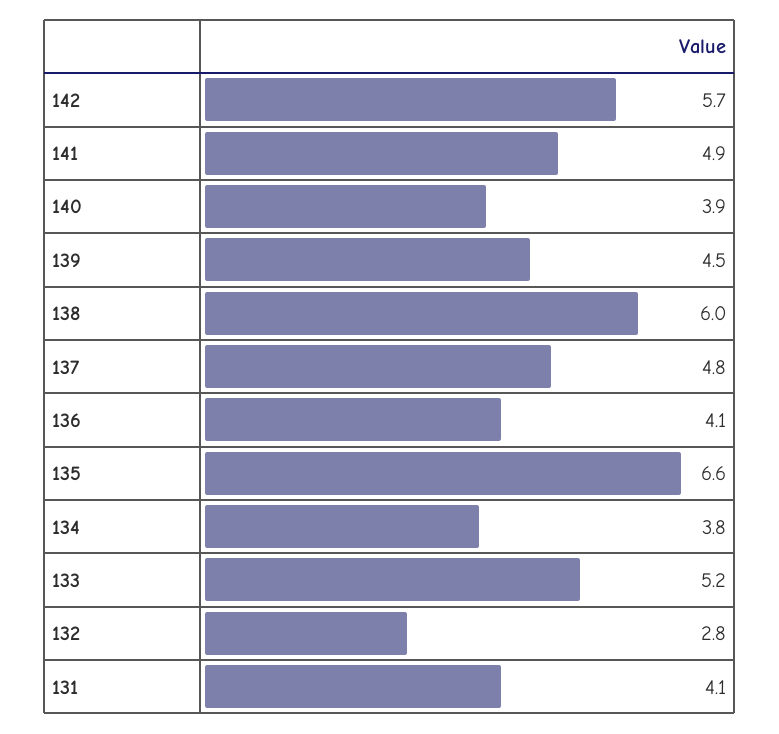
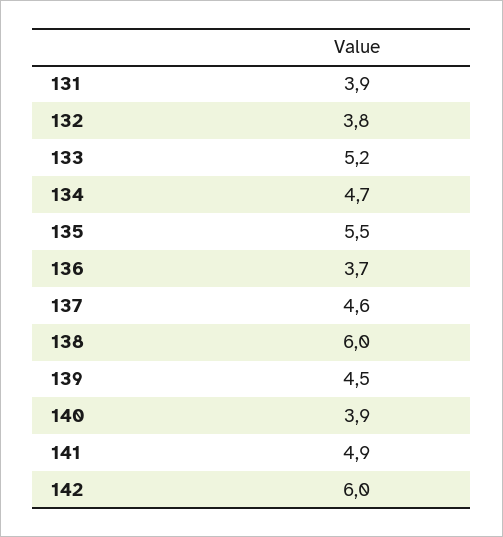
142: 5.7 -> 6
137: 4.8 -> 4.6
136: 4.1 -> 3.7
135: 6.6 -> 5.5
134: 3.8 -> 4.7
132: 2.8 -> 3.8
131: 4.1 -> 3.9

